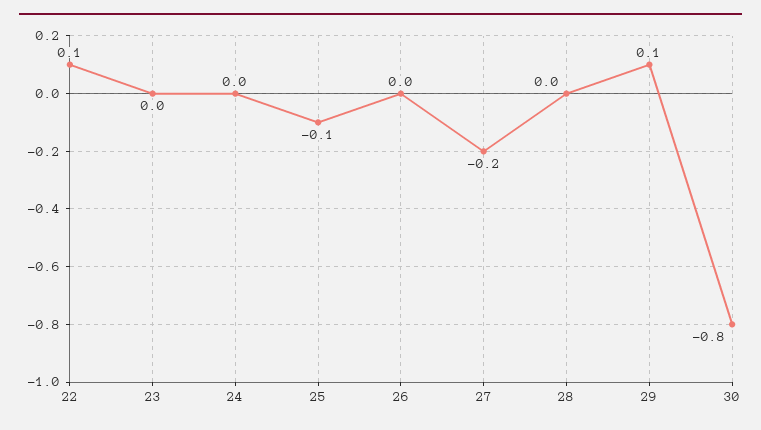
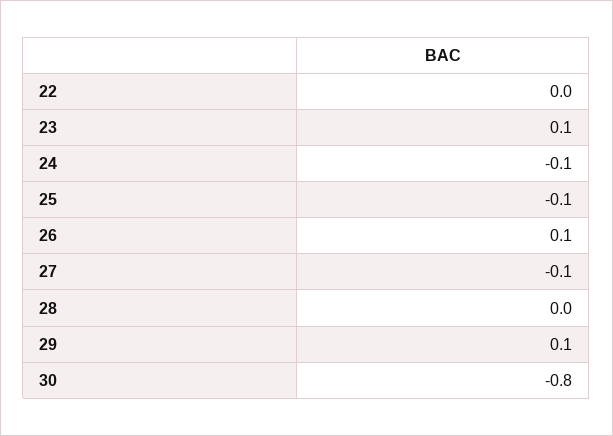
22: 0.1 -> 0
23: 0 -> 0.1
24: 0 -> -0.1
26: 0 -> 0.1
27: -0.2 -> -0.1

